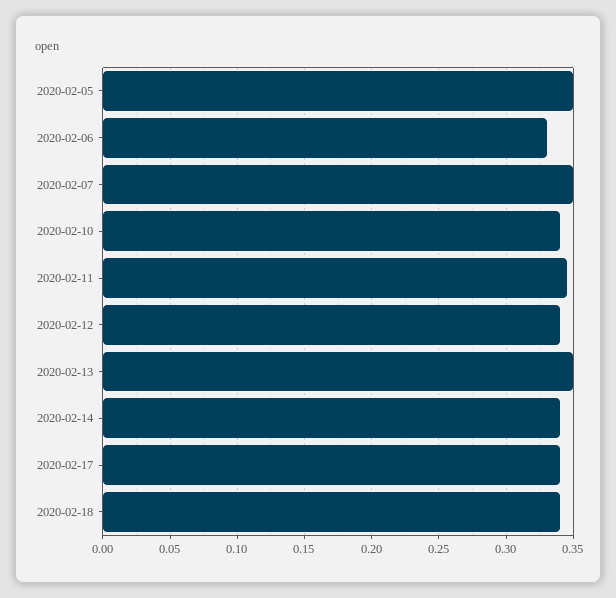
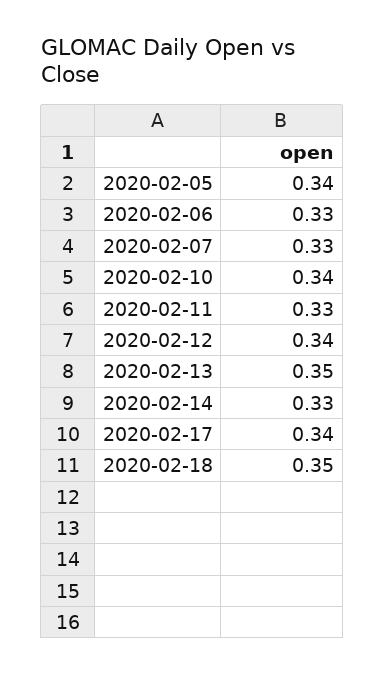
2020-02-05: 0.35 -> 0.34
2020-02-07: 0.35 -> 0.33
2020-02-11: 0.345 -> 0.33
2020-02-14: 0.34 -> 0.33
2020-02-18: 0.34 -> 0.35

